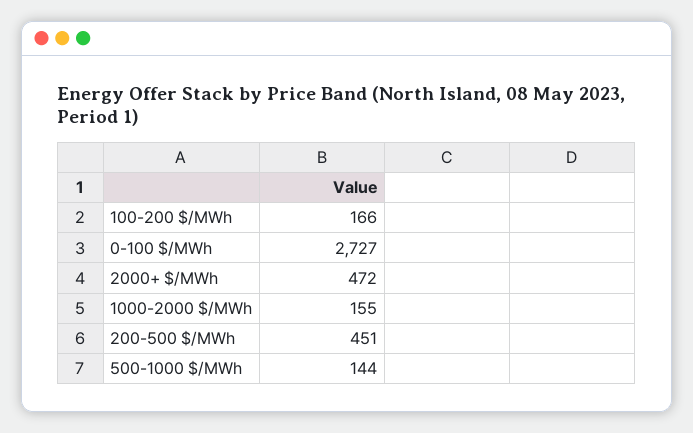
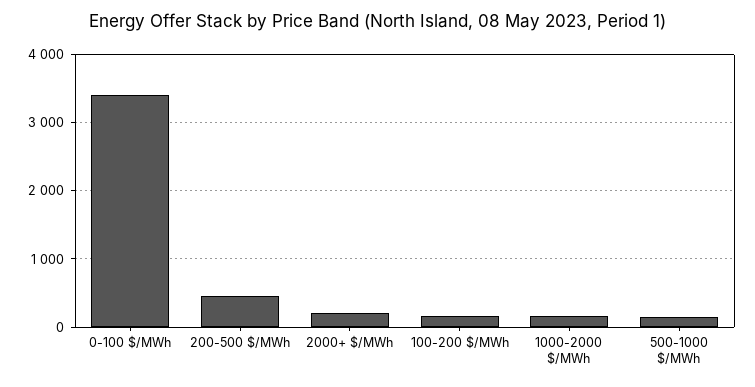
0-100 $/MWh: 2727 -> 3400
2000+ $/MWh: 472 -> 200

